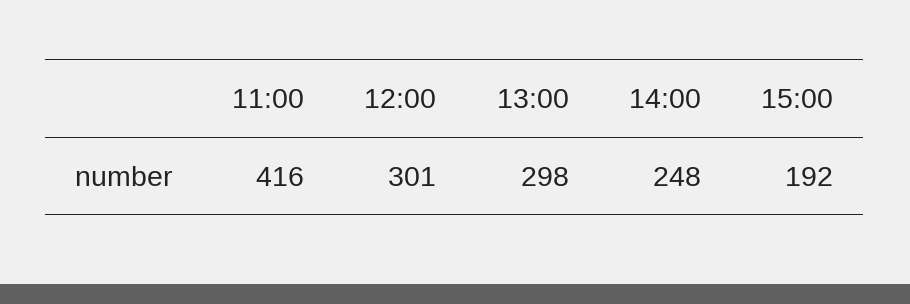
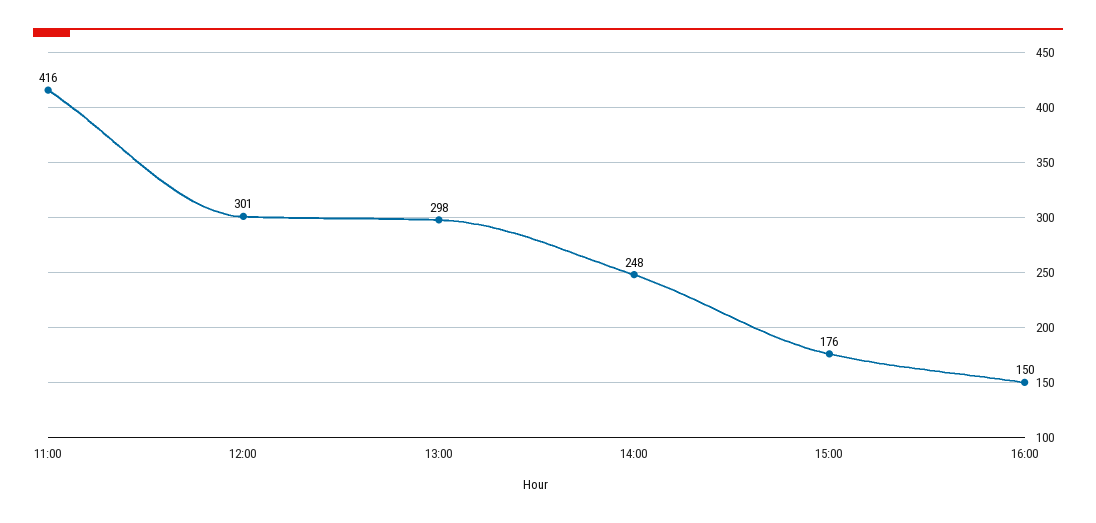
15:00: 192 -> 176
16:00: none -> 150

